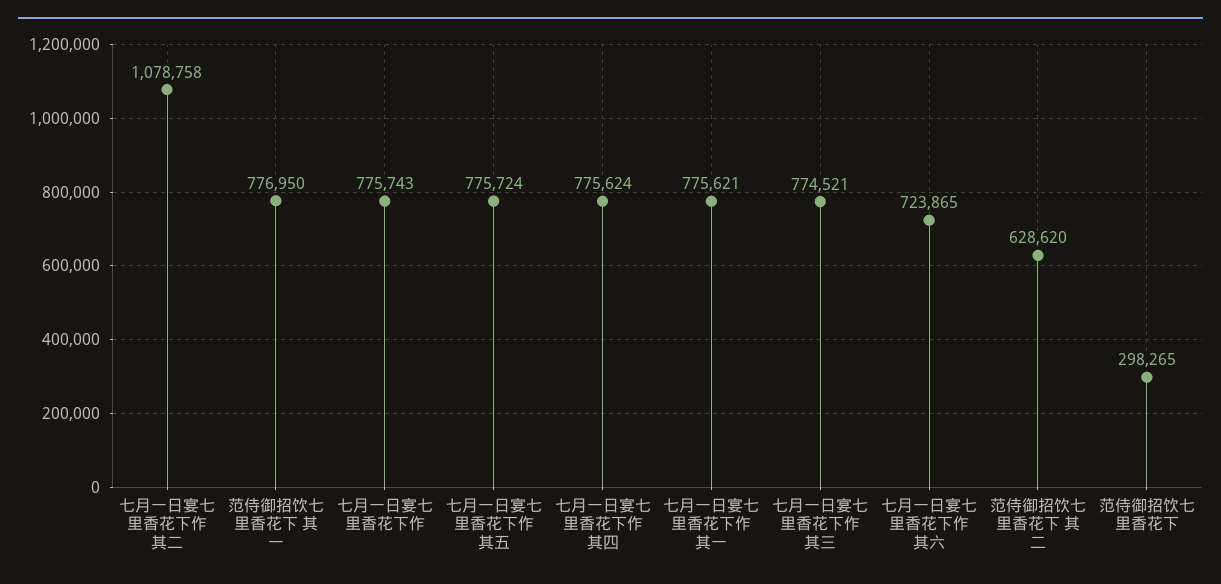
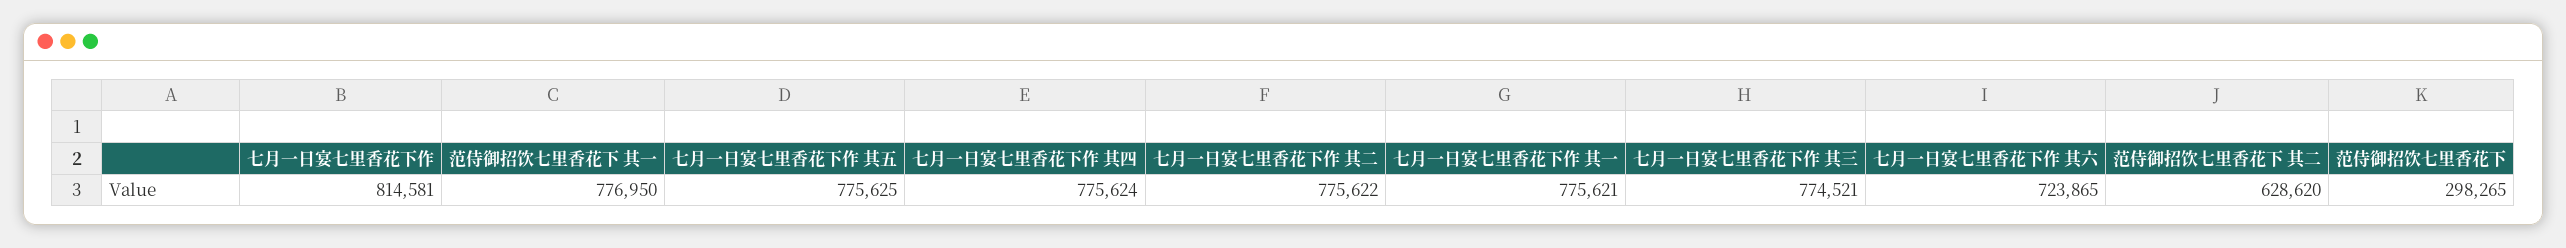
七月一日宴七里香花下作 其二: 1078758 -> 775622
七月一日宴七里香花下作: 775743 -> 814581
七月一日宴七里香花下作 其五: 775724 -> 775625

